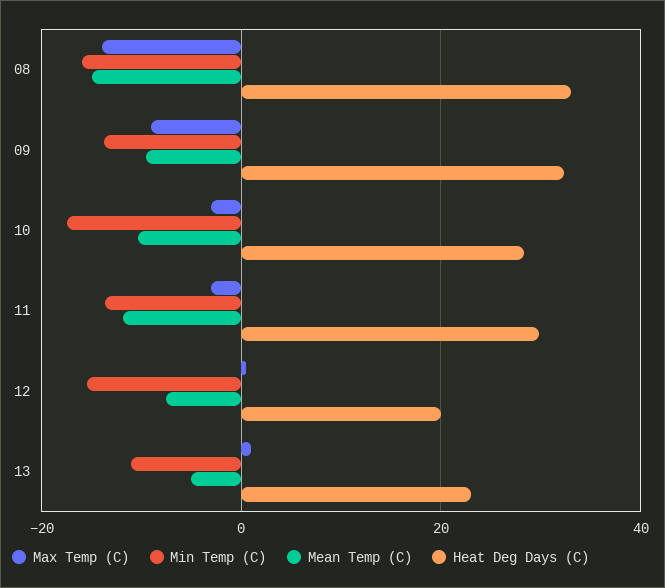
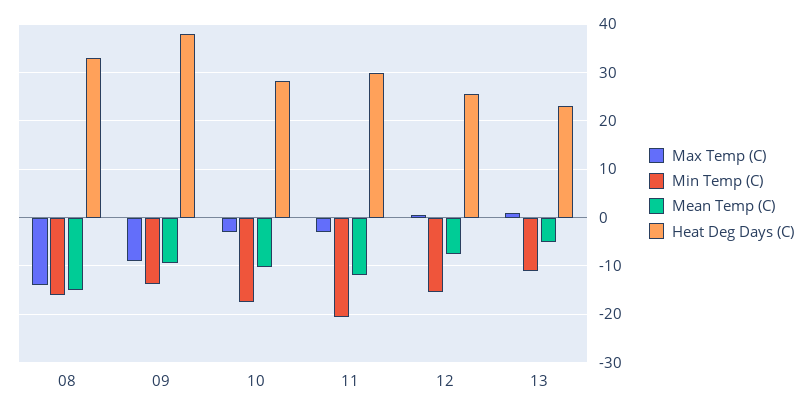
Heat Deg Days (C), 09: 32 -> 38
Min Temp (C), 11: -14 -> -20
Heat Deg Days (C), 12: 20 -> 26

